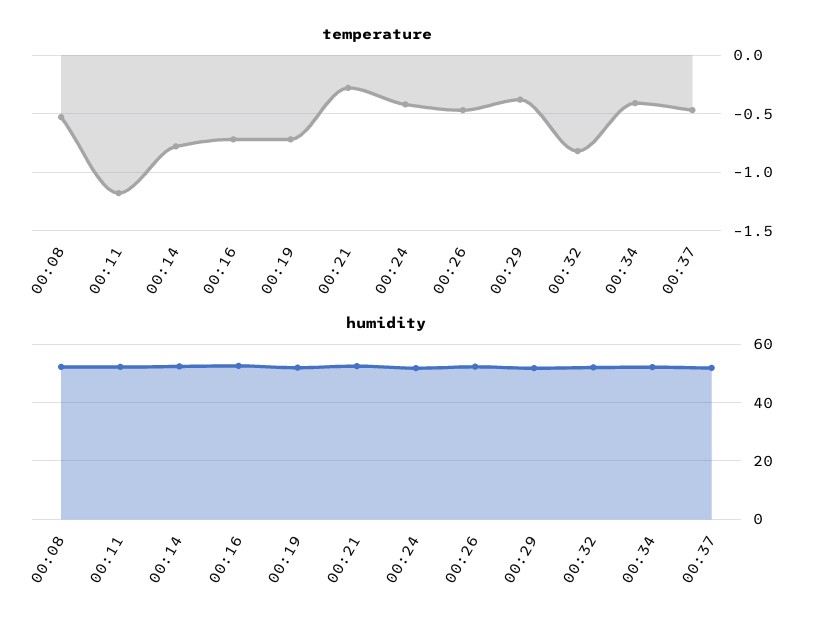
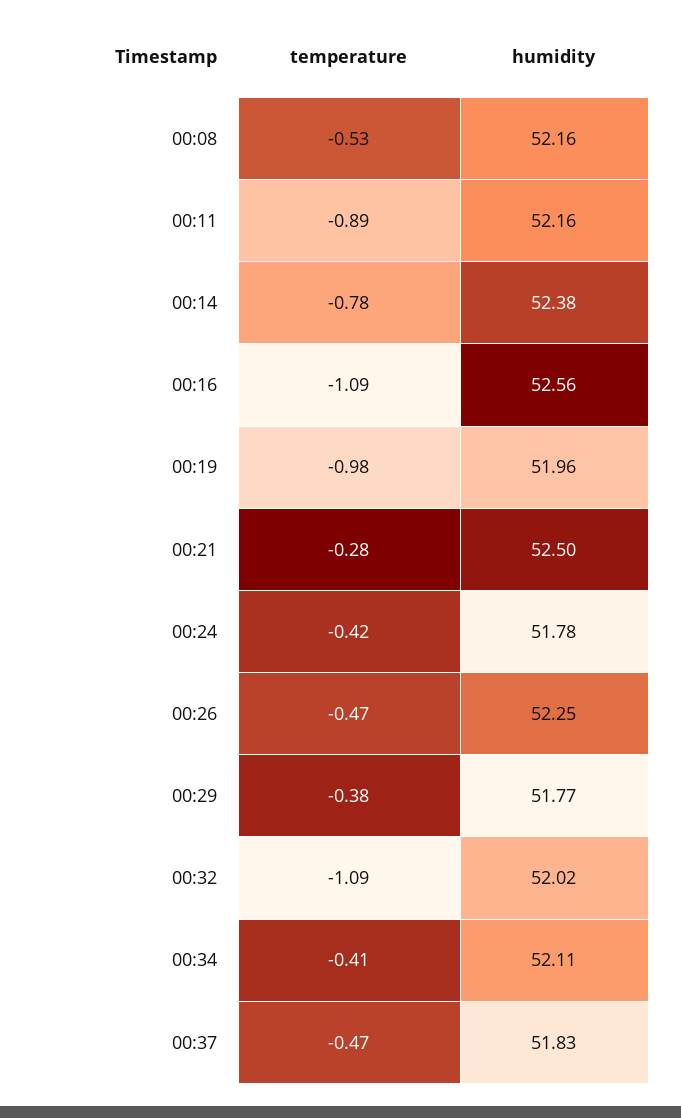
temperature, 00:11: -1.2 -> -0.89
temperature, 00:16: -0.7 -> -1.09
temperature, 00:19: -0.7 -> -0.98
temperature, 00:32: -0.8 -> -1.09

